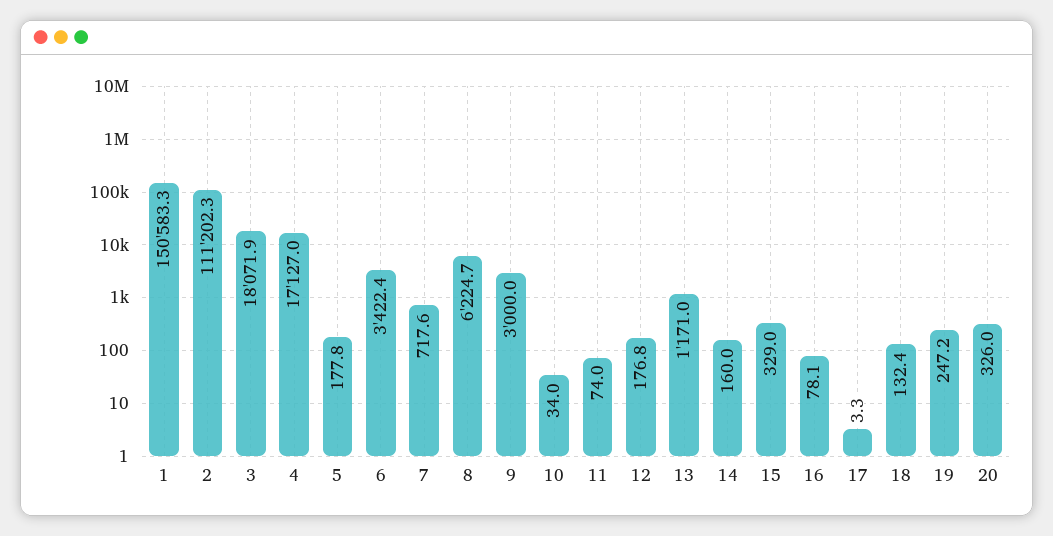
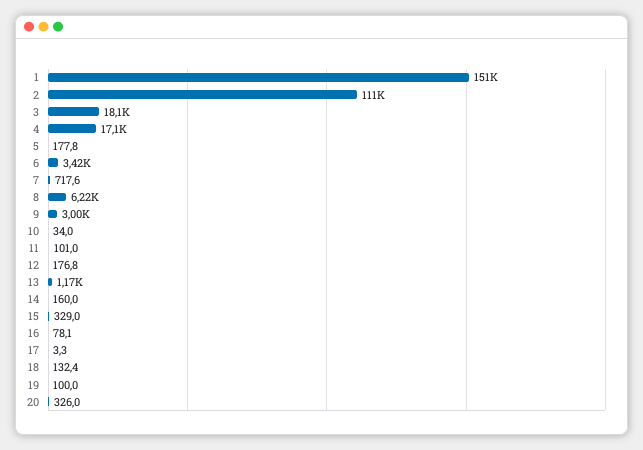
11: 74 -> 101
19: 247.2 -> 100

